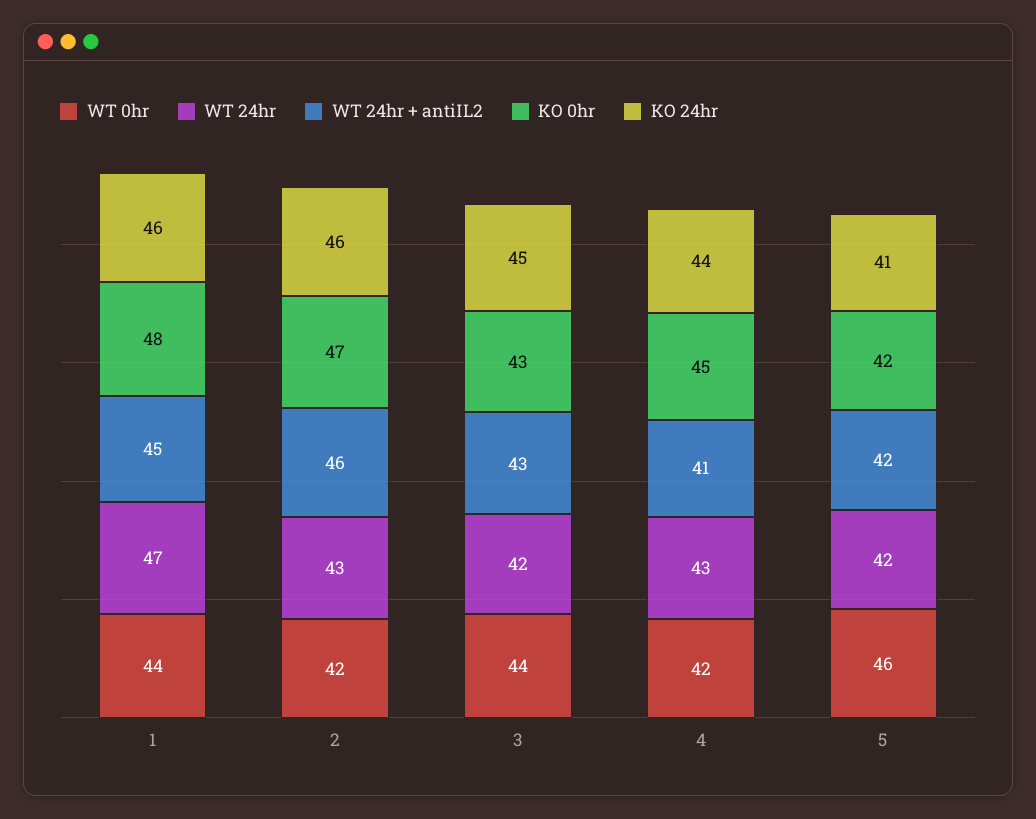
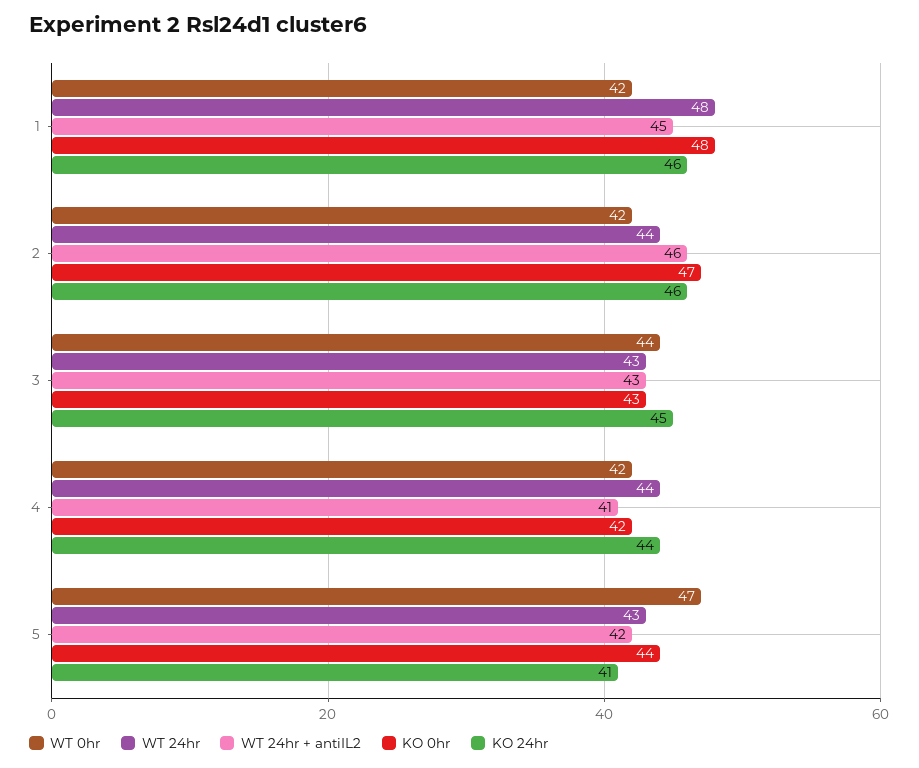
WT 0hr, 1: 44 -> 42
WT 24hr, 1: 47 -> 48
WT 24hr, 2: 43 -> 44
WT 24hr, 3: 42 -> 43
WT 24hr, 4: 43 -> 44
KO 0hr, 4: 45 -> 42
WT 0hr, 5: 46 -> 47
WT 24hr, 5: 42 -> 43
KO 0hr, 5: 42 -> 44

